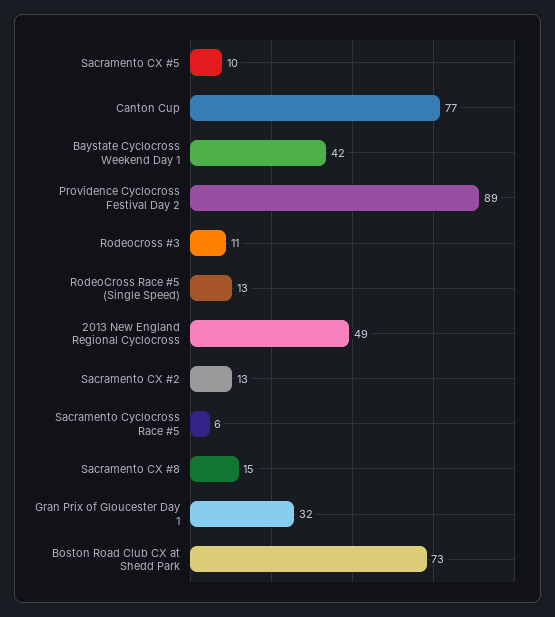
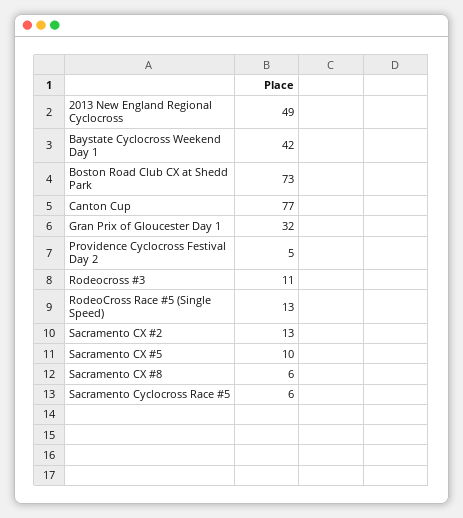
Providence Cyclocross Festival Day 2: 89 -> 5
Sacramento CX #8: 15 -> 6

